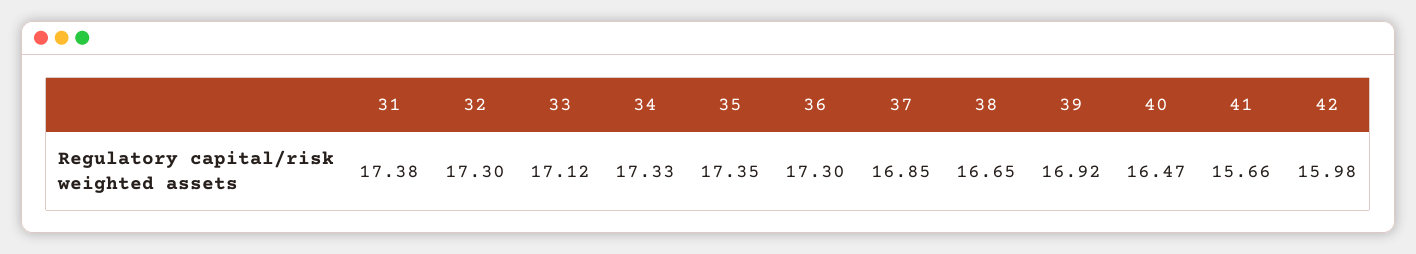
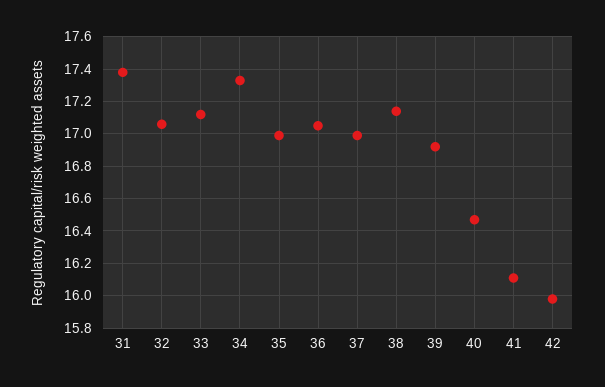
32: 17.3 -> 17.05
35: 17.35 -> 17
36: 17.3 -> 17.05
37: 16.85 -> 17
38: 16.65 -> 17.15
41: 15.66 -> 16.1

